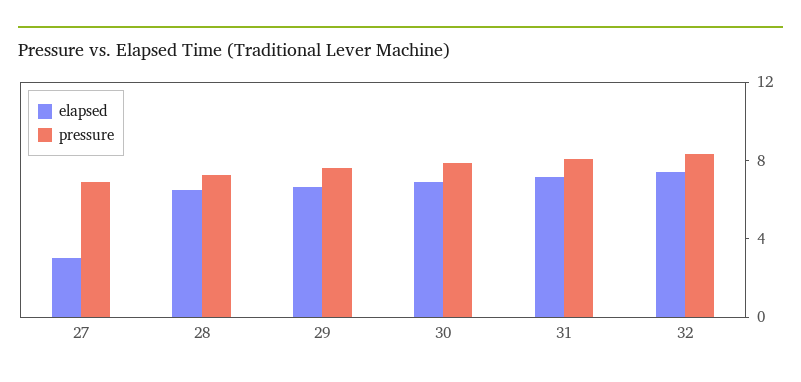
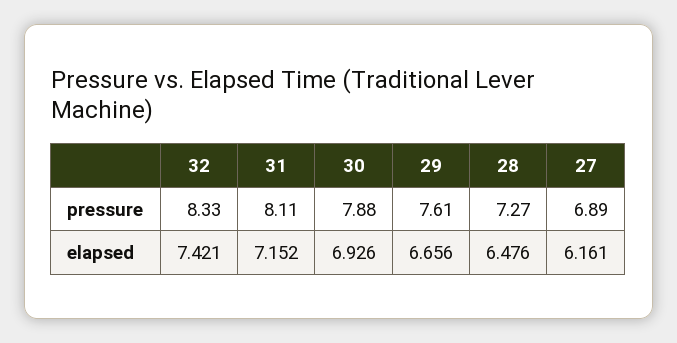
elapsed, 27: 3 -> 6.161

